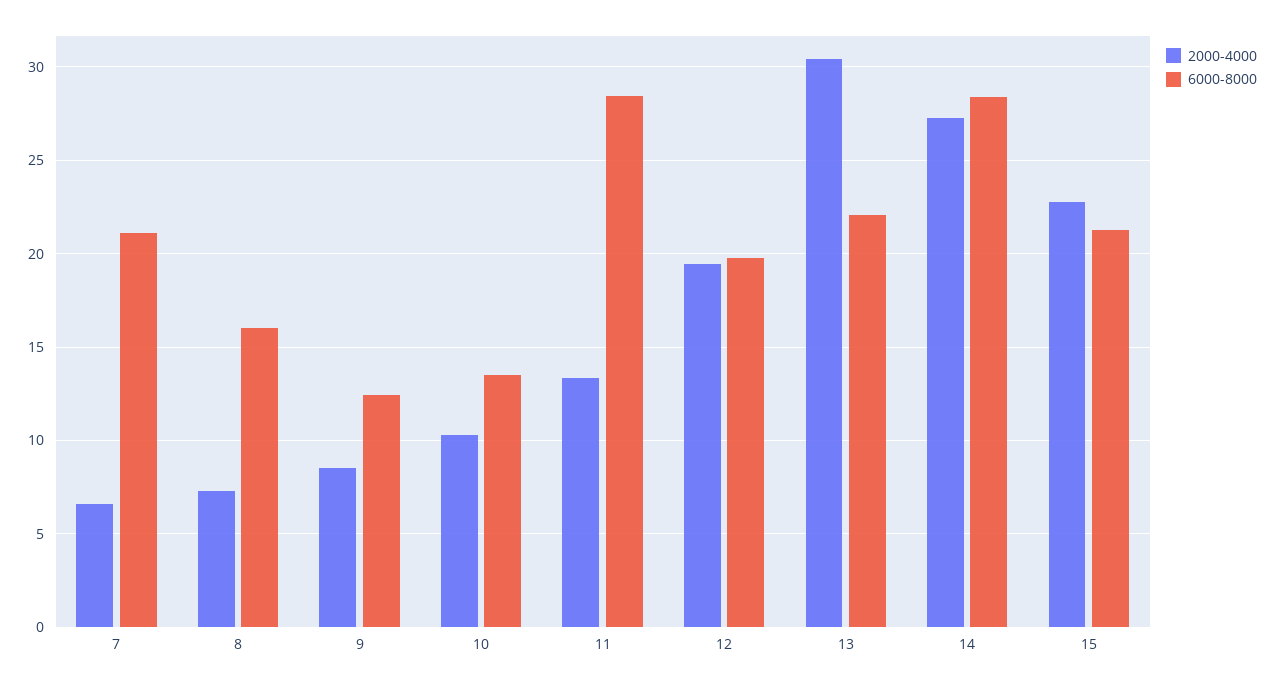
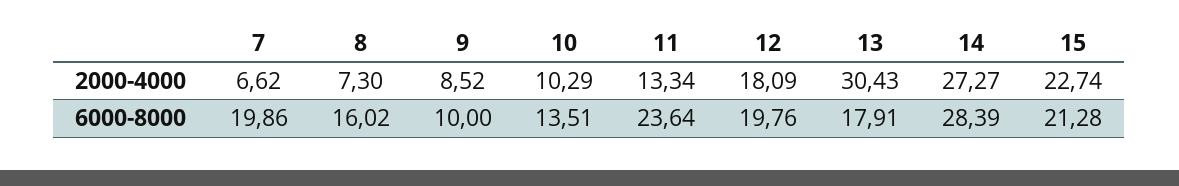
6000-8000, 7: 21 -> 19.86
6000-8000, 9: 12.5 -> 10
6000-8000, 11: 28.5 -> 23.64
2000-4000, 12: 19.5 -> 18.09
6000-8000, 13: 22 -> 17.91

